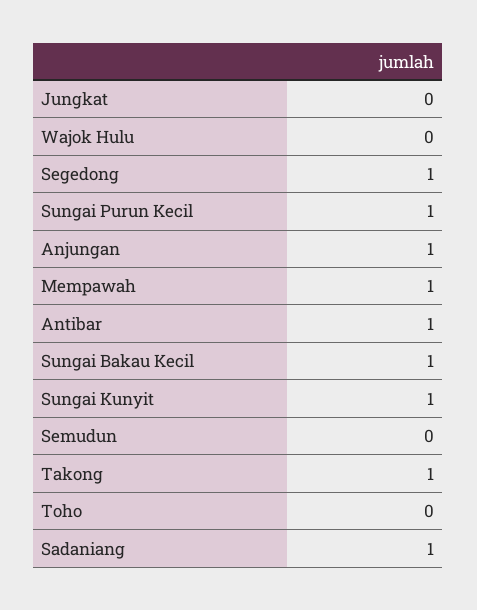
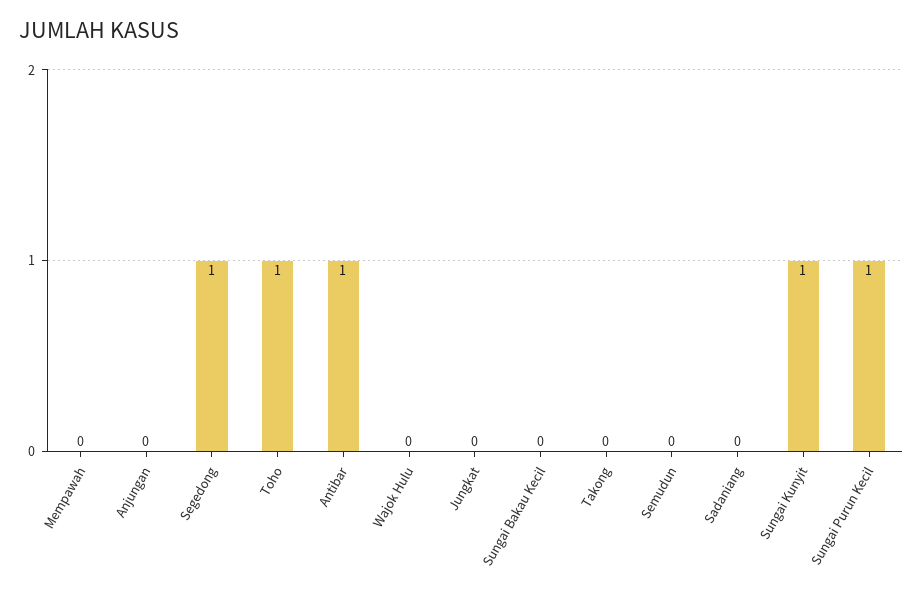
Anjungan: 1 -> 0
Mempawah: 1 -> 0
Sungai Bakau Kecil: 1 -> 0
Takong: 1 -> 0
Toho: 0 -> 1
Sadaniang: 1 -> 0

